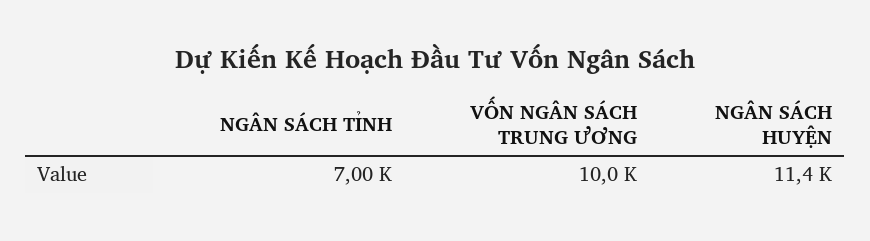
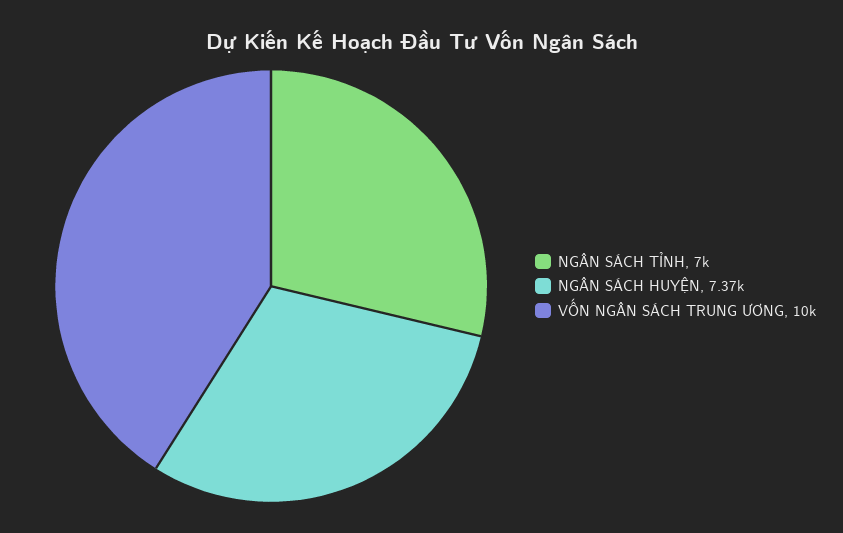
NGÂN SÁCH HUYỆN: 11400 -> 7370

